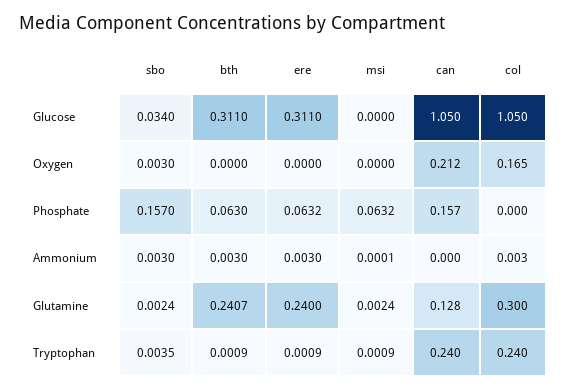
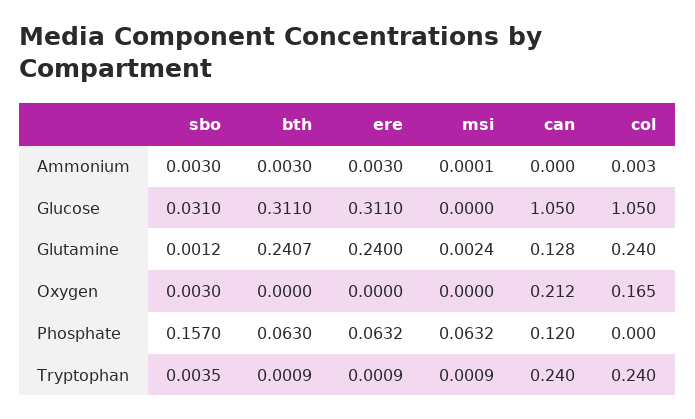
sbo, Glucose: 0.034 -> 0.031
can, Phosphate: 0.157 -> 0.12
sbo, Glutamine: 0.0024 -> 0.0012
col, Glutamine: 0.3 -> 0.24

